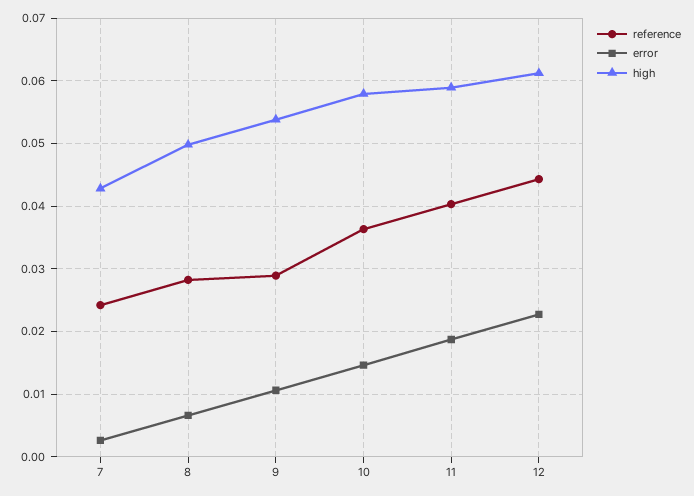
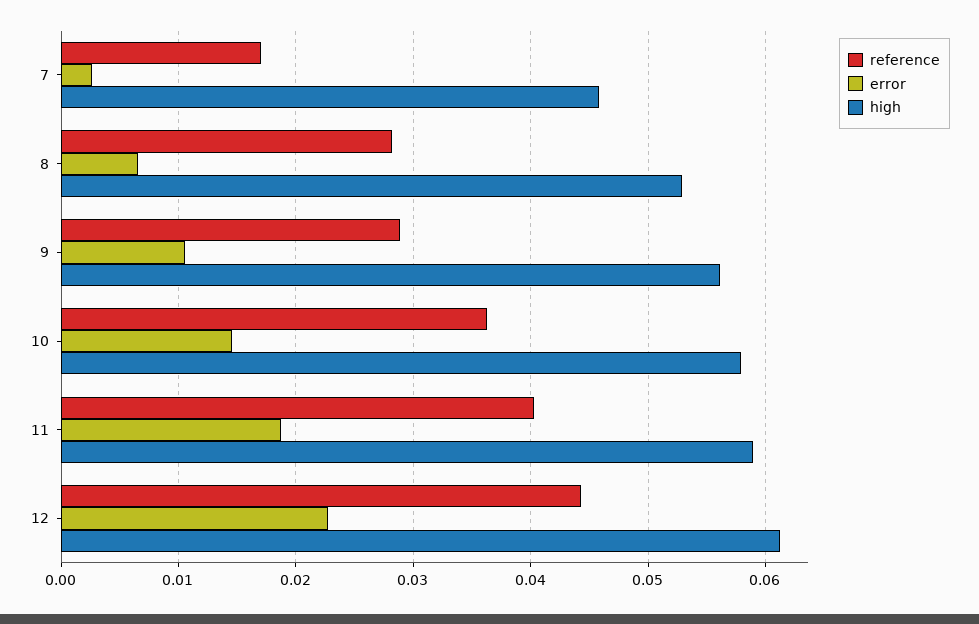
reference, 7: 0.024 -> 0.017
high, 7: 0.043 -> 0.046
high, 8: 0.05 -> 0.053
high, 9: 0.054 -> 0.056

